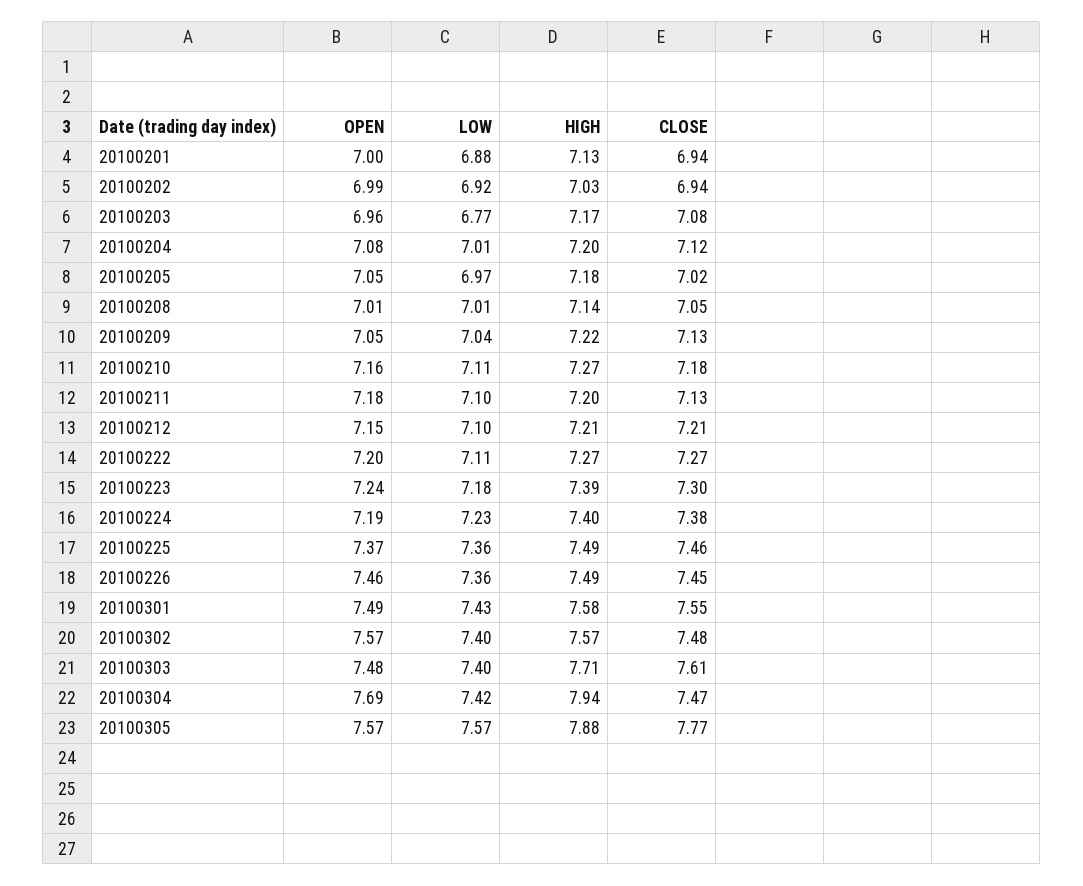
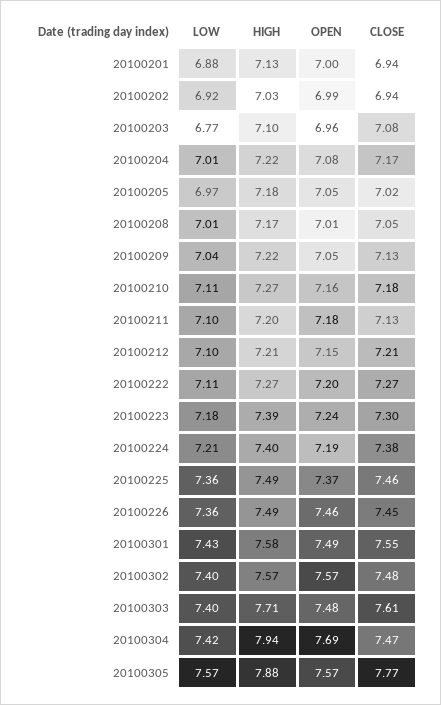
HIGH, 20100203: 7.17 -> 7.1
HIGH, 20100204: 7.2 -> 7.22
CLOSE, 20100204: 7.12 -> 7.17
HIGH, 20100208: 7.14 -> 7.17
LOW, 20100224: 7.23 -> 7.21

